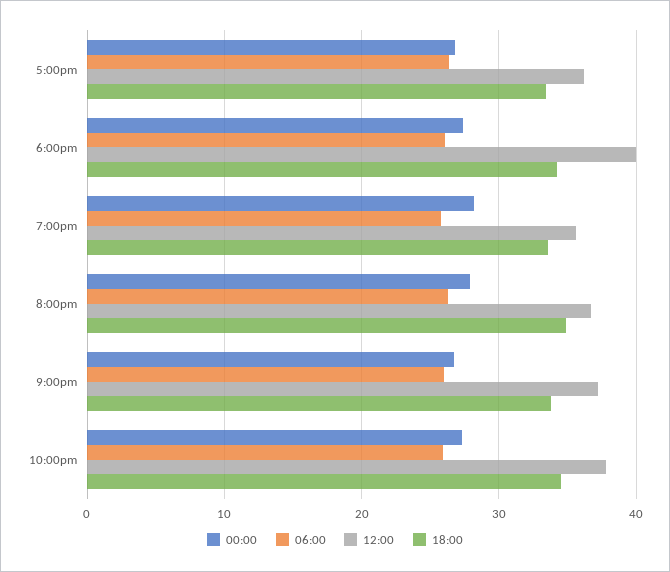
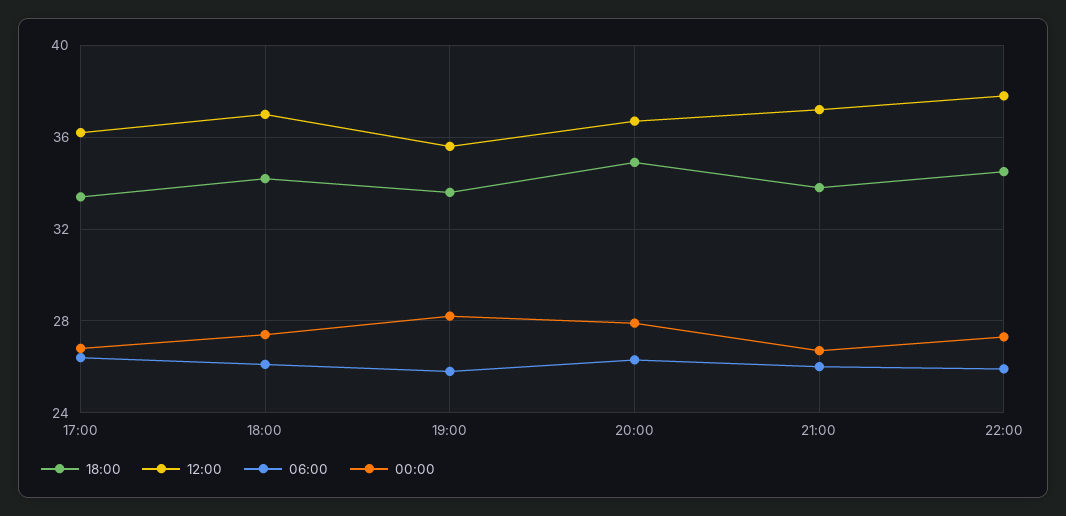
12:00, 6:00pm: 40 -> 37

